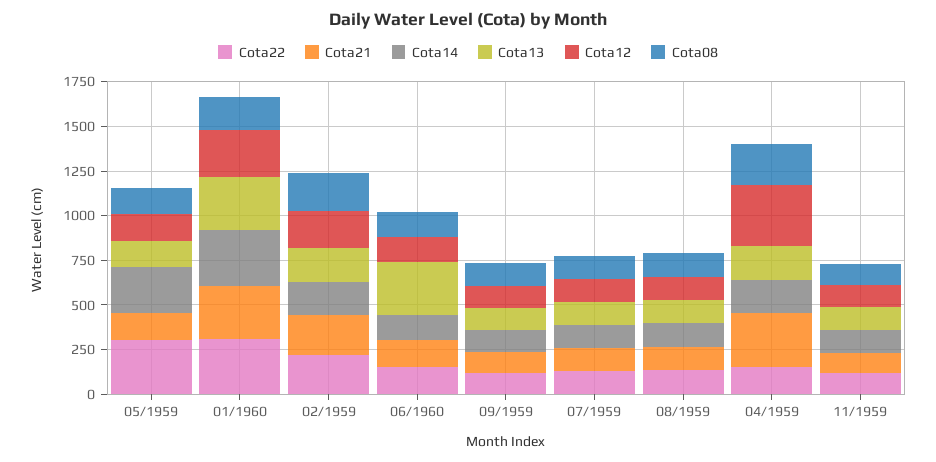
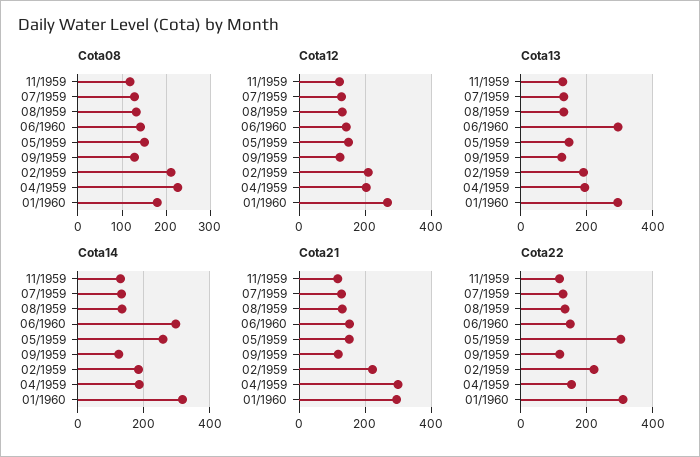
Cota14, 06/1960: 150 -> 300
Cota12, 04/1959: 350 -> 200

